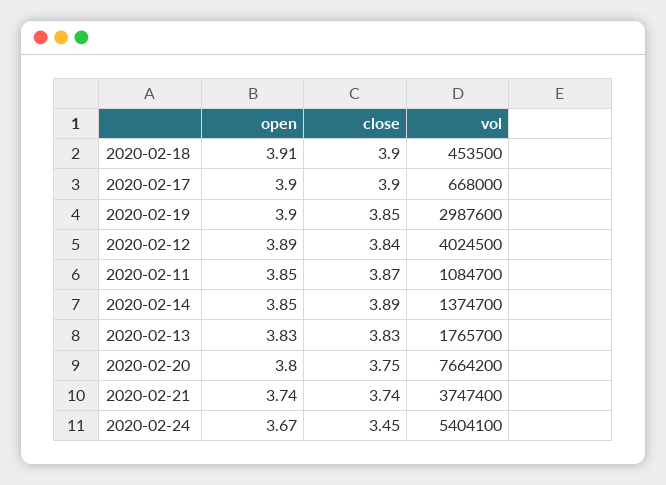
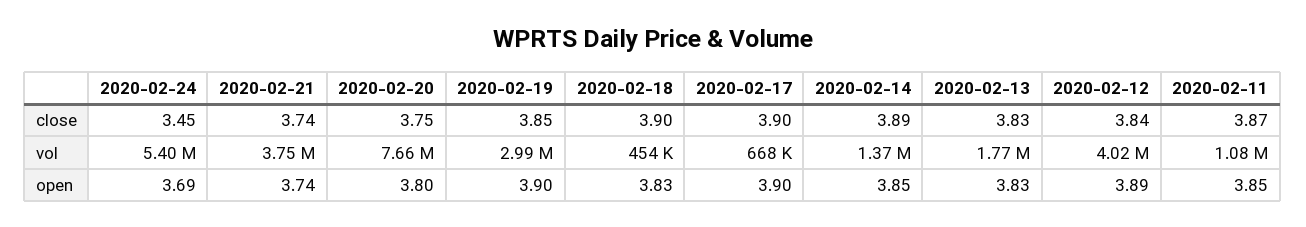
open, 2020-02-18: 3.91 -> 3.83
open, 2020-02-24: 3.67 -> 3.69

